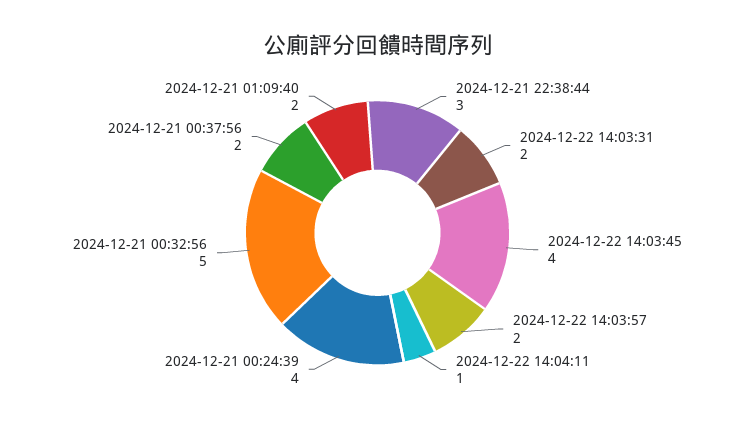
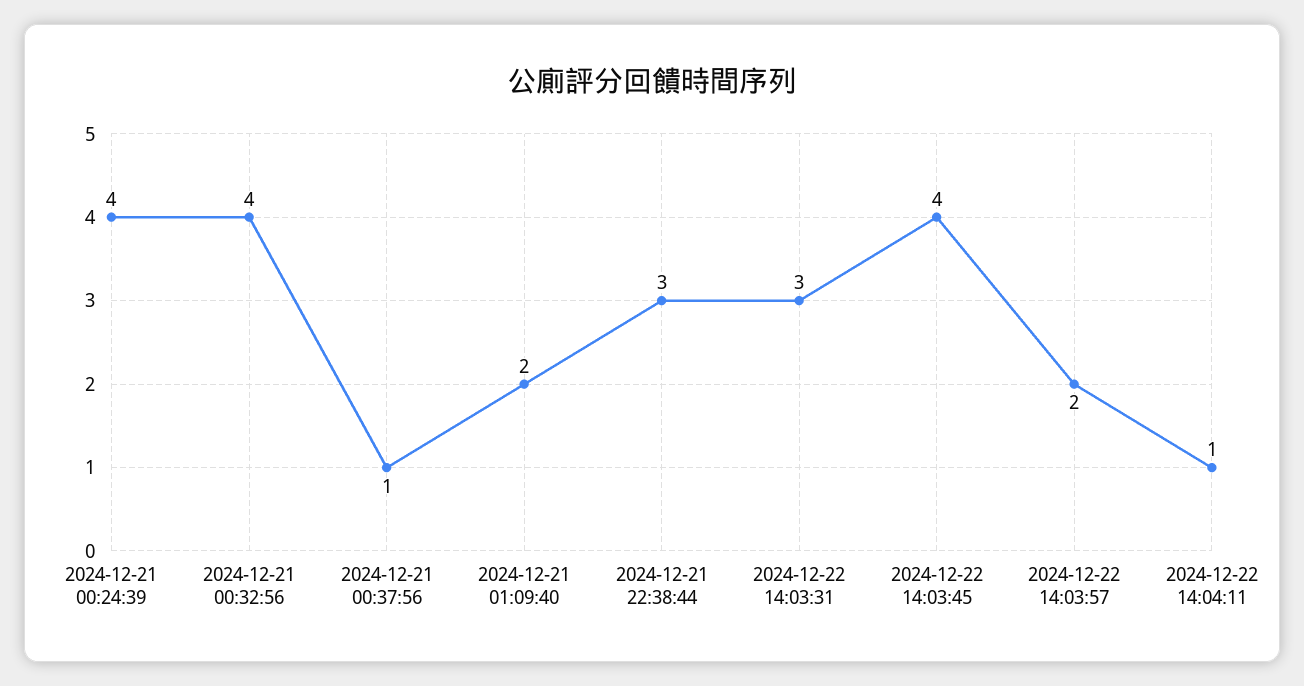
2024-12-22 14:03:31: 2 -> 3
2024-12-21 00:32:56: 5 -> 4
2024-12-21 00:37:56: 2 -> 1

